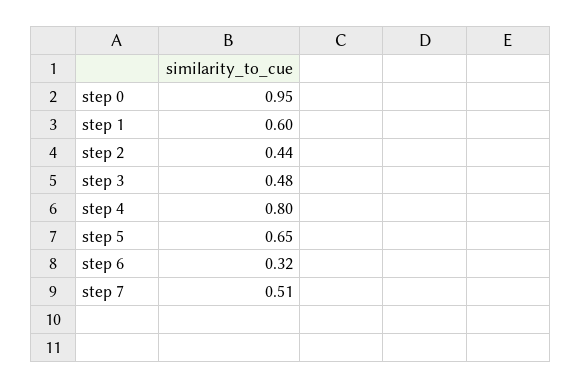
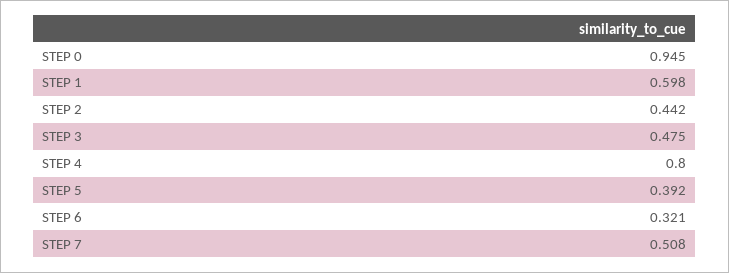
step 5: 0.65 -> 0.392

